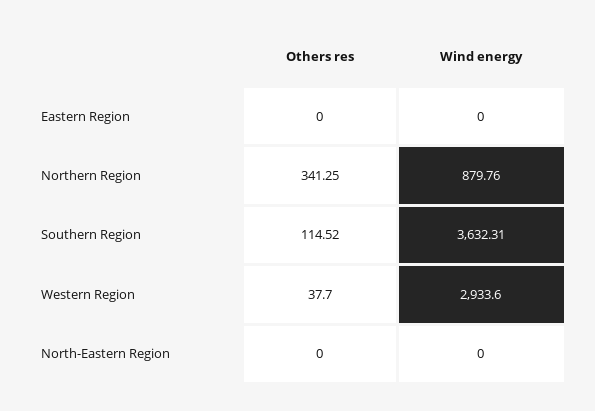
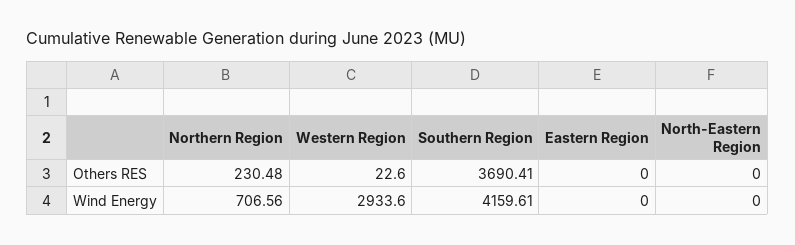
Others res, Northern Region: 341.25 -> 230.48
Wind energy, Northern Region: 879.76 -> 706.56
Others res, Southern Region: 114.52 -> 3690.41
Wind energy, Southern Region: 3632.31 -> 4159.61
Others res, Western Region: 37.7 -> 22.6

